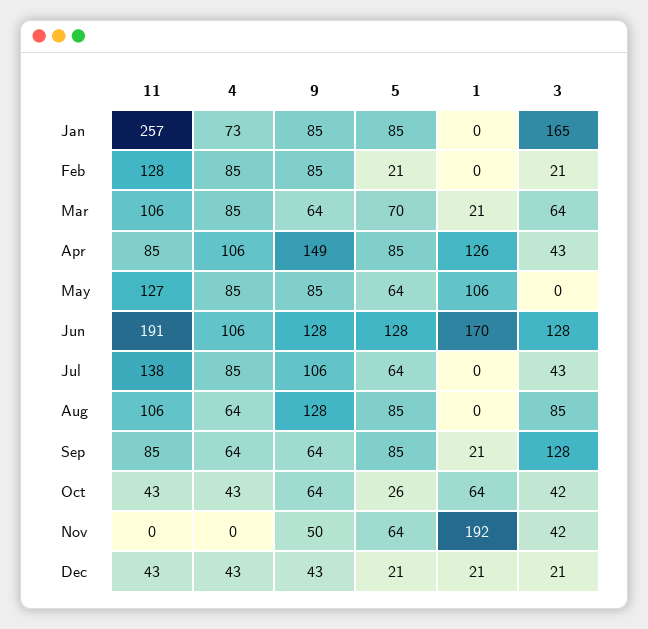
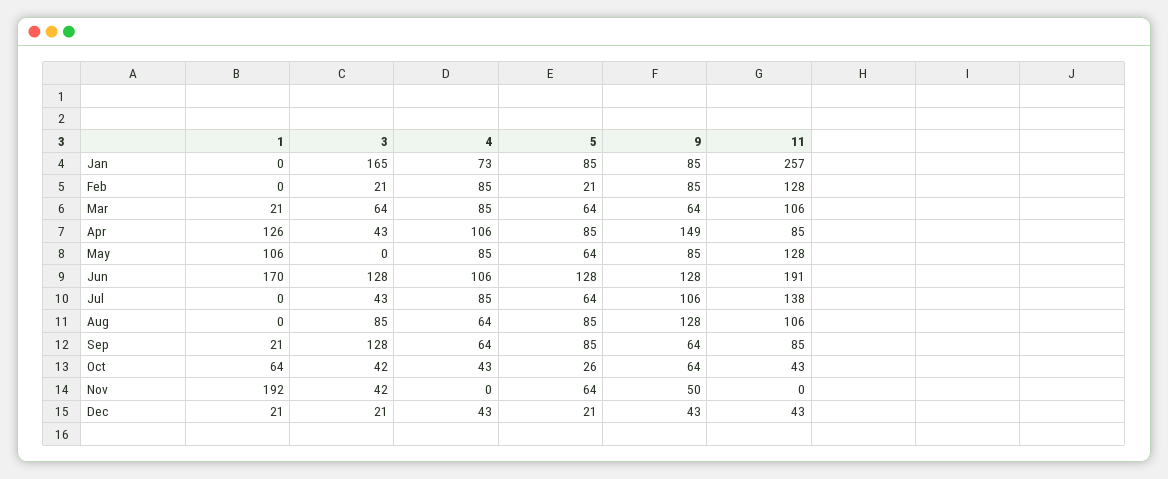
5, Mar: 70 -> 64
11, May: 127 -> 128

